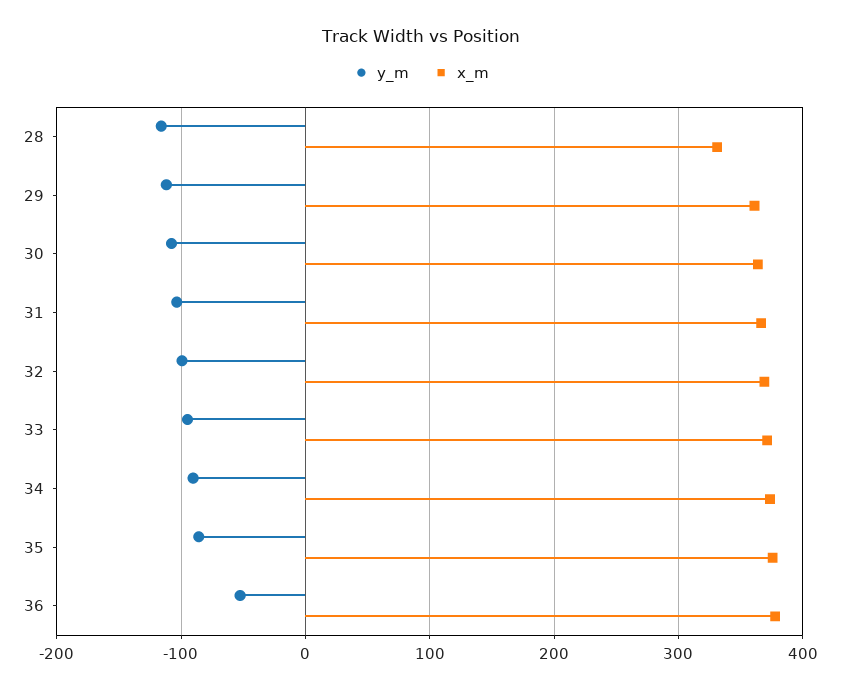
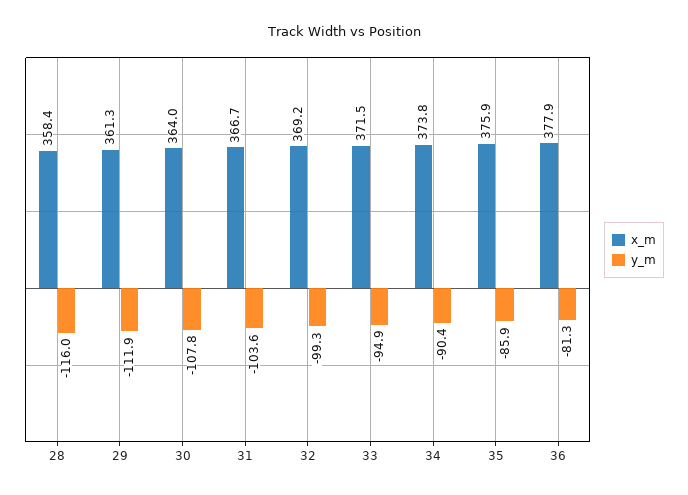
x_m, 28: 330 -> 358.4
y_m, 36: -50 -> -81.3

